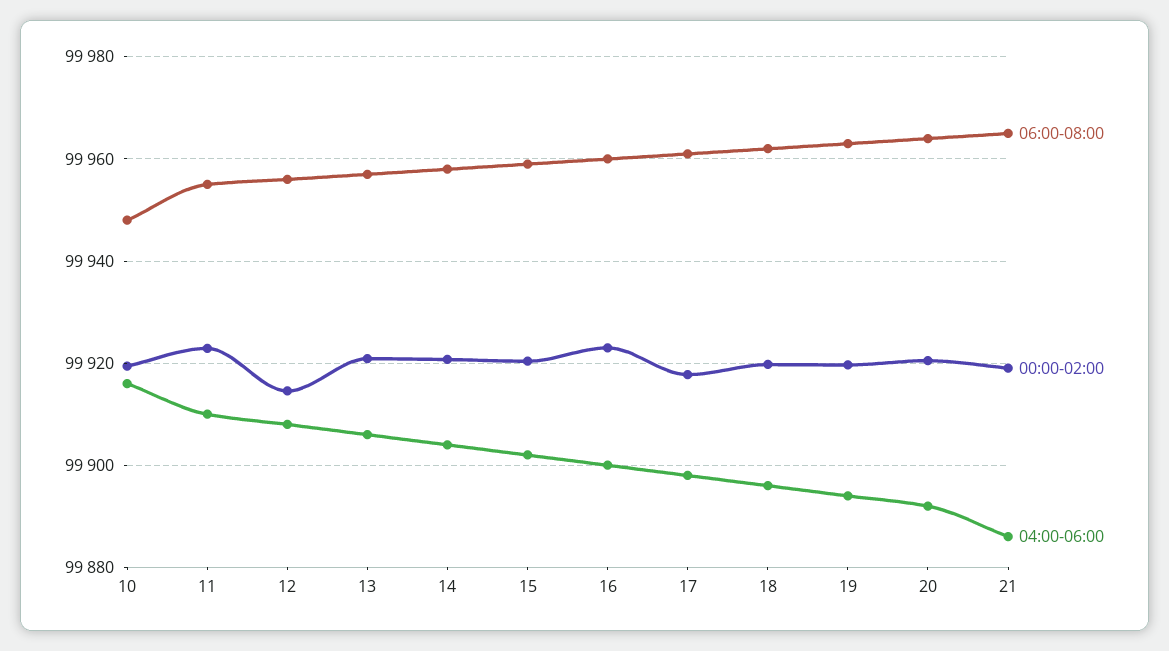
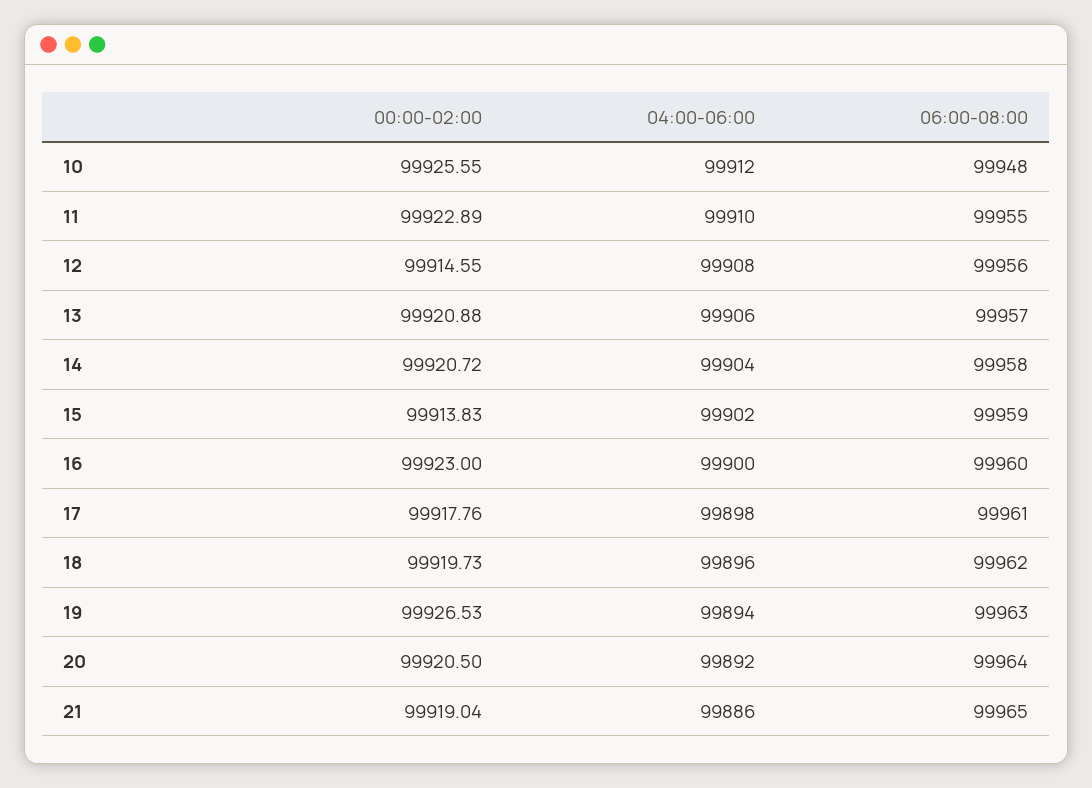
00:00-02:00, 10: 99920 -> 99925.55
04:00-06:00, 10: 99916 -> 99912
00:00-02:00, 15: 99920 -> 99913.83
00:00-02:00, 19: 99920 -> 99926.53

